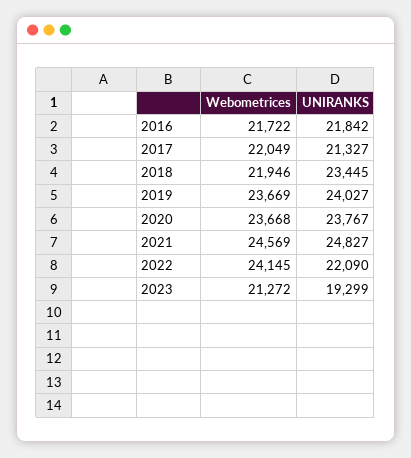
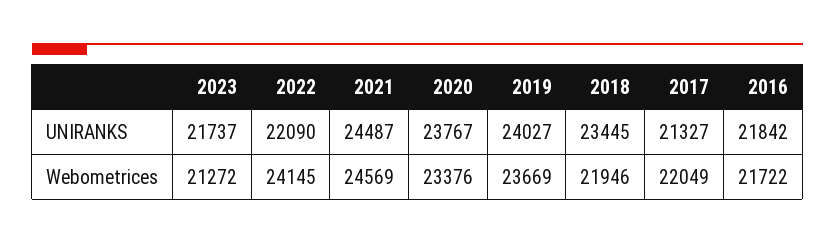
Webometrices, 2020: 23668 -> 23376
UNIRANKS, 2021: 24827 -> 24487
UNIRANKS, 2023: 19299 -> 21737

